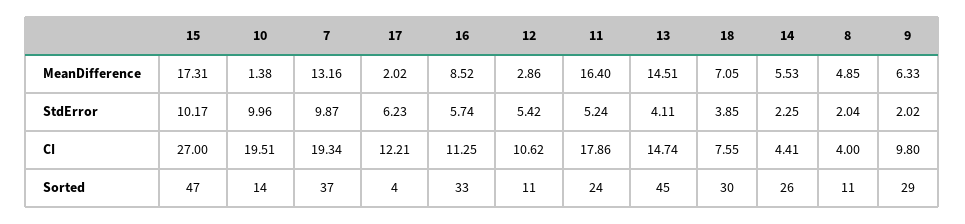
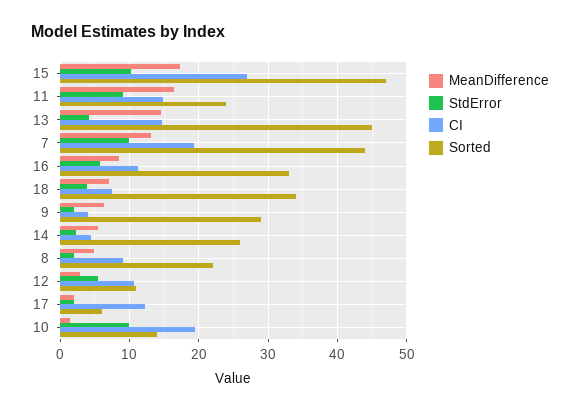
StdError, 17: 6.23 -> 2
StdError, 11: 5.24 -> 9
CI, 11: 17.86 -> 15
CI, 8: 4 -> 9
CI, 9: 9.8 -> 4
Sorted, 7: 37 -> 44
Sorted, 17: 4 -> 6
Sorted, 18: 30 -> 34
Sorted, 8: 11 -> 22

